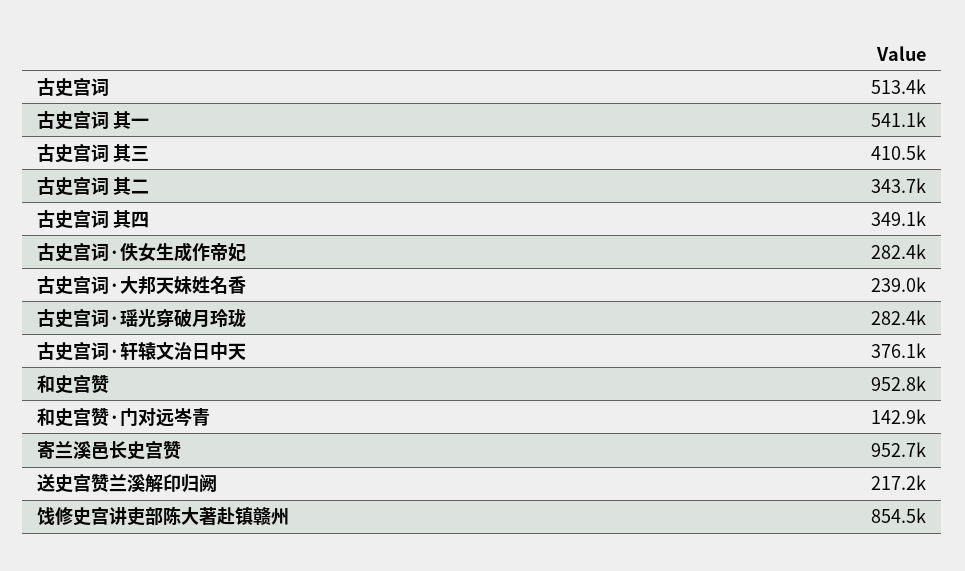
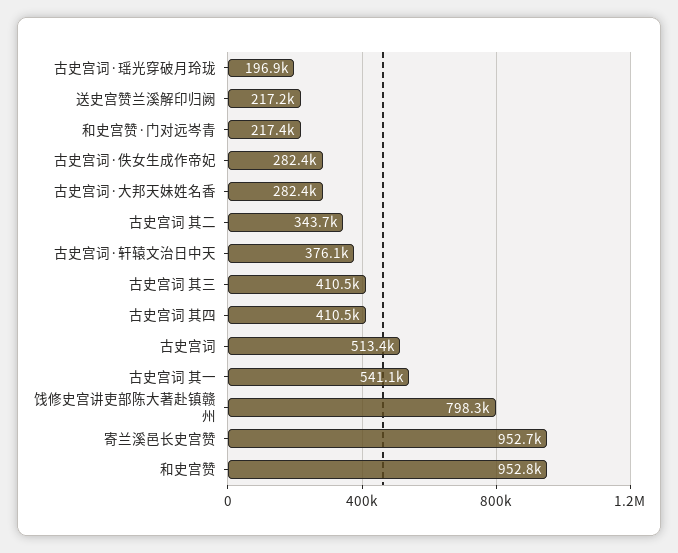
古史宫词 其四: 349100 -> 410500
古史宫词·大邦天妹姓名香: 239000 -> 282400
古史宫词·瑶光穿破月玲珑: 282400 -> 196900
和史宫赞·门对远岑青: 142900 -> 217400
饯修史宫讲吏部陈大著赴镇赣州: 854500 -> 798300

